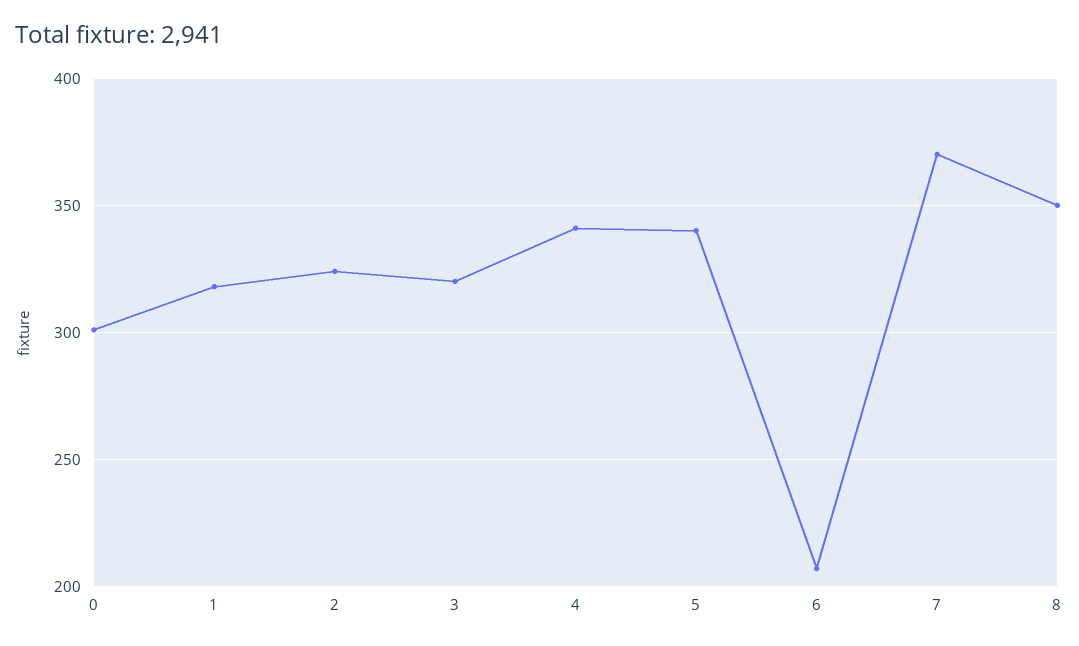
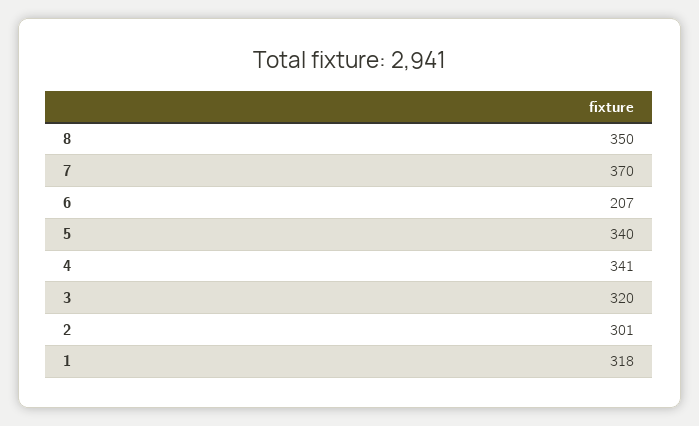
0: 300 -> none
2: 325 -> 301

